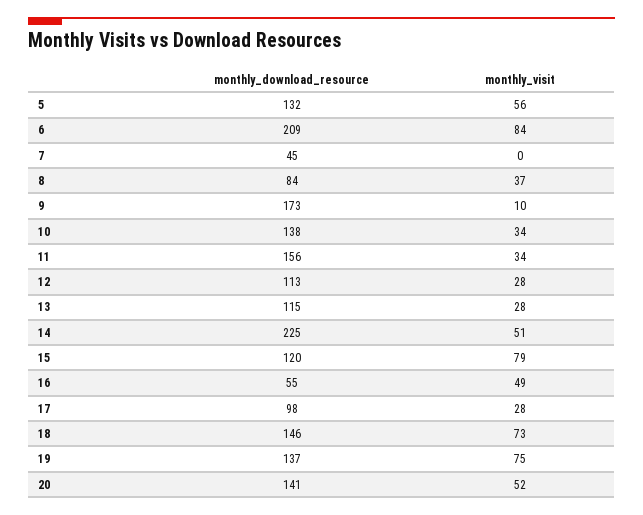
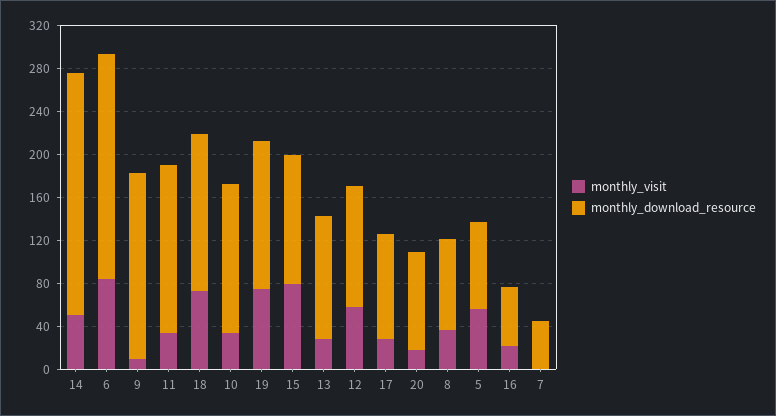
monthly_download_resource, 5: 132 -> 80
monthly_visit, 12: 28 -> 60
monthly_visit, 16: 49 -> 20
monthly_download_resource, 20: 141 -> 90
monthly_visit, 20: 52 -> 20

